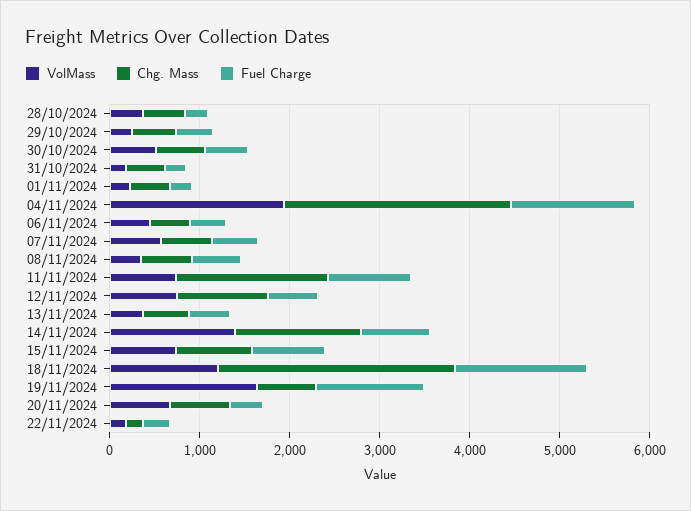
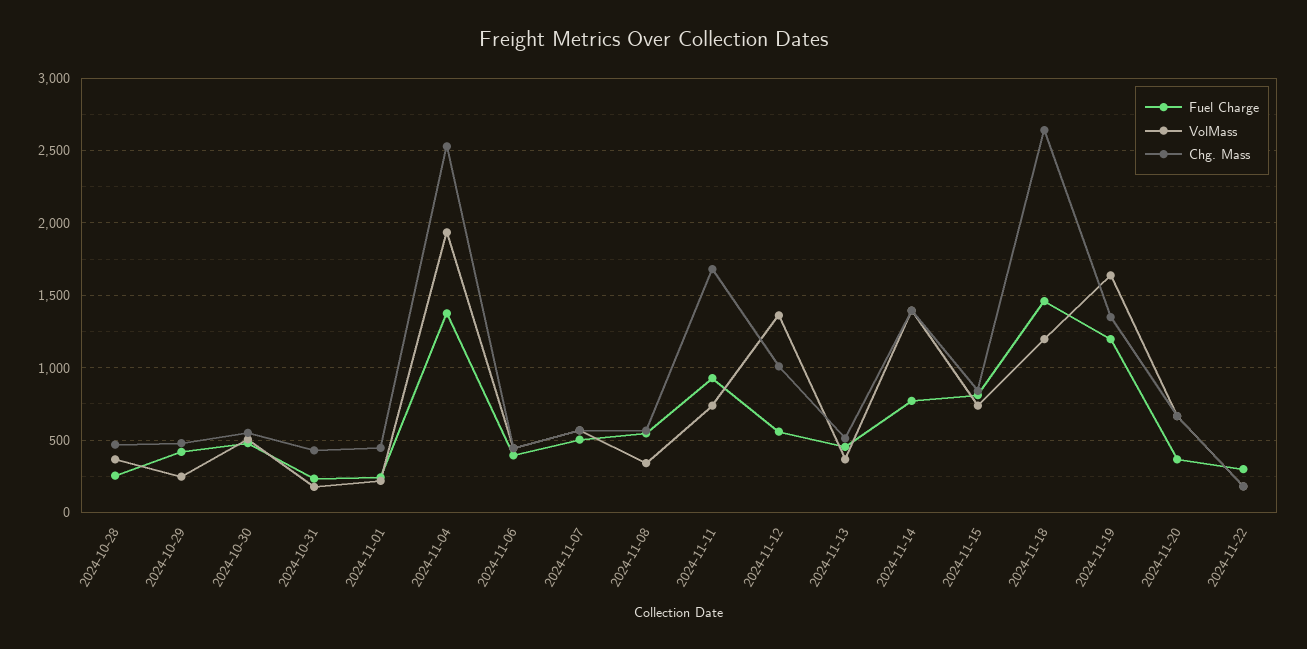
VolMass, 12/11/2024: 800 -> 1350
Chg. Mass, 19/11/2024: 600 -> 1350

